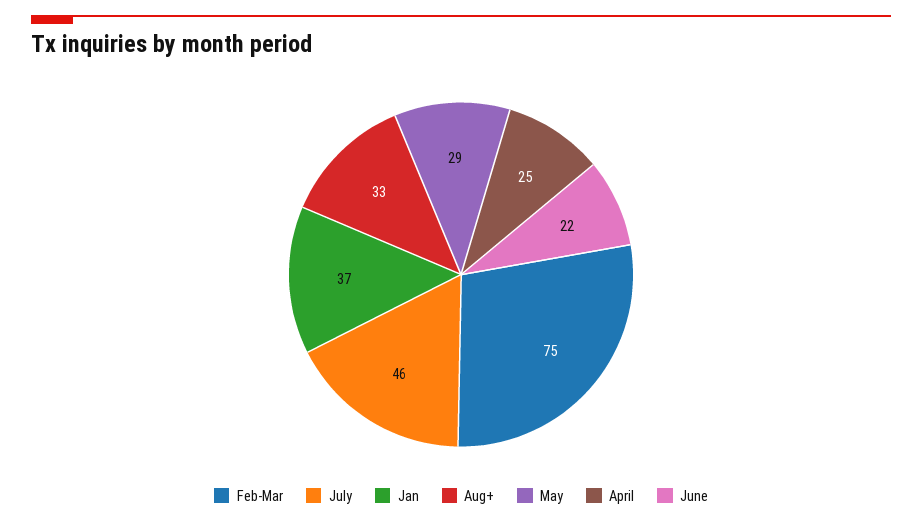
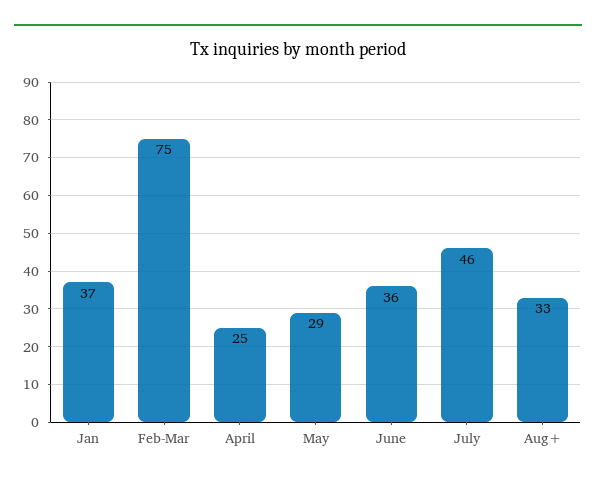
June: 22 -> 36

